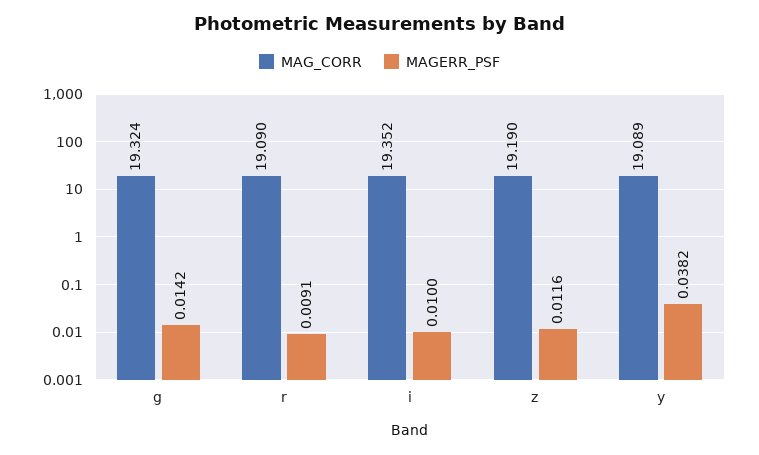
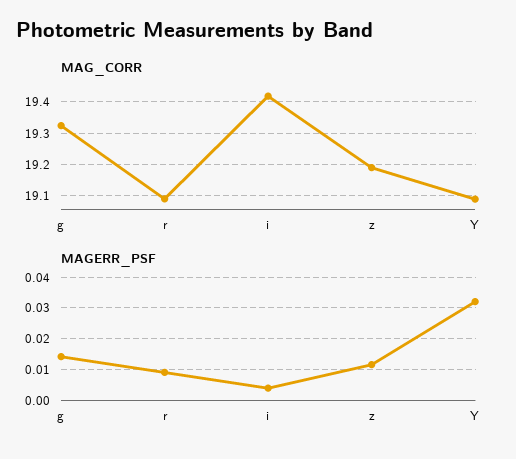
MAG_CORR, i: 19.352 -> 19.42
MAGERR_PSF, i: 0.01 -> 0.004
MAGERR_PSF, y: 0.0382 -> 0.032

